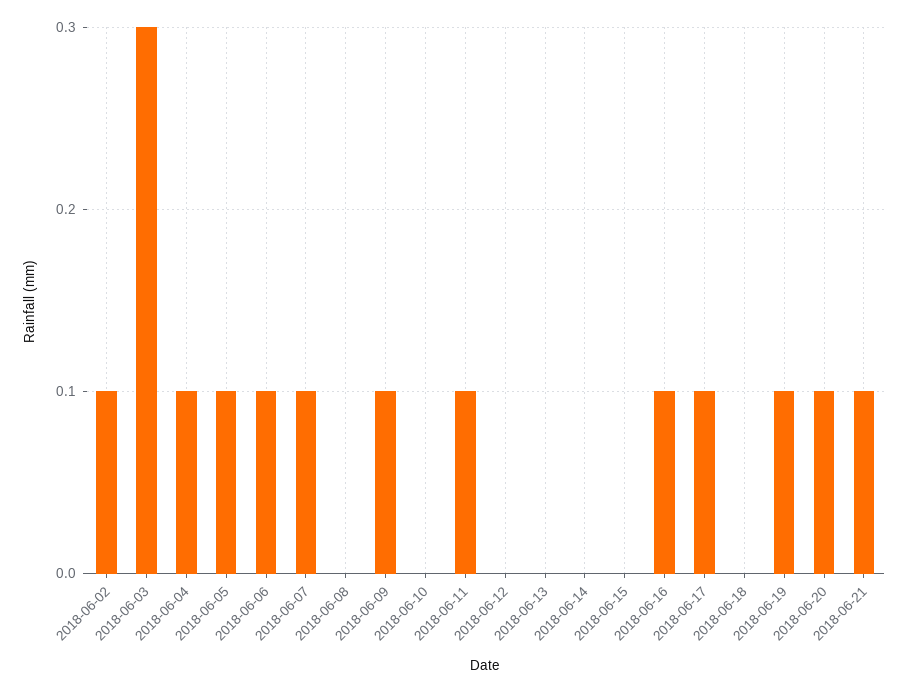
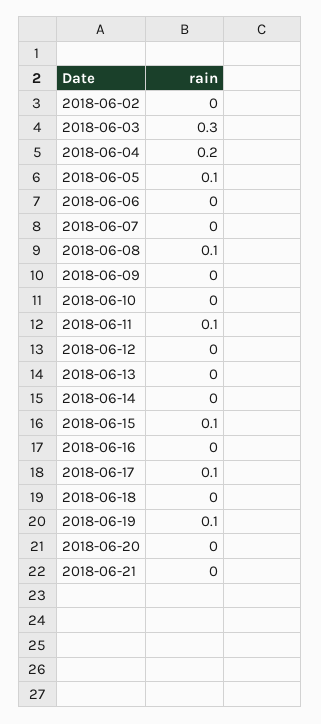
2018-06-02: 0.1 -> 0
2018-06-04: 0.1 -> 0.2
2018-06-06: 0.1 -> 0
2018-06-07: 0.1 -> 0
2018-06-08: 0 -> 0.1
2018-06-09: 0.1 -> 0
2018-06-15: 0 -> 0.1
2018-06-16: 0.1 -> 0
2018-06-20: 0.1 -> 0
2018-06-21: 0.1 -> 0

